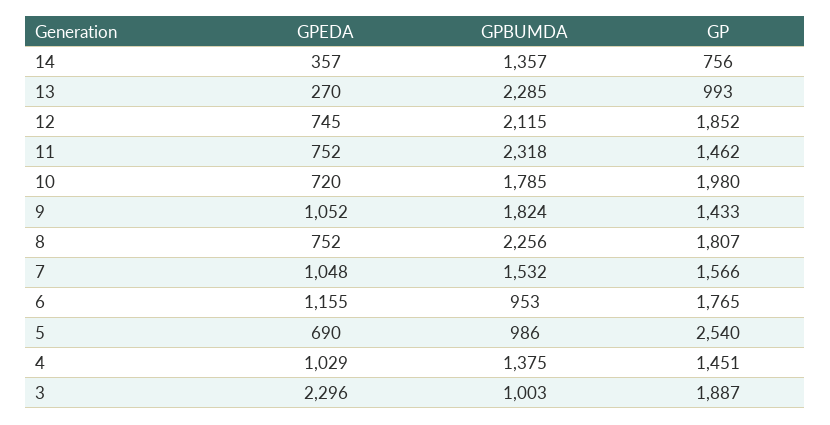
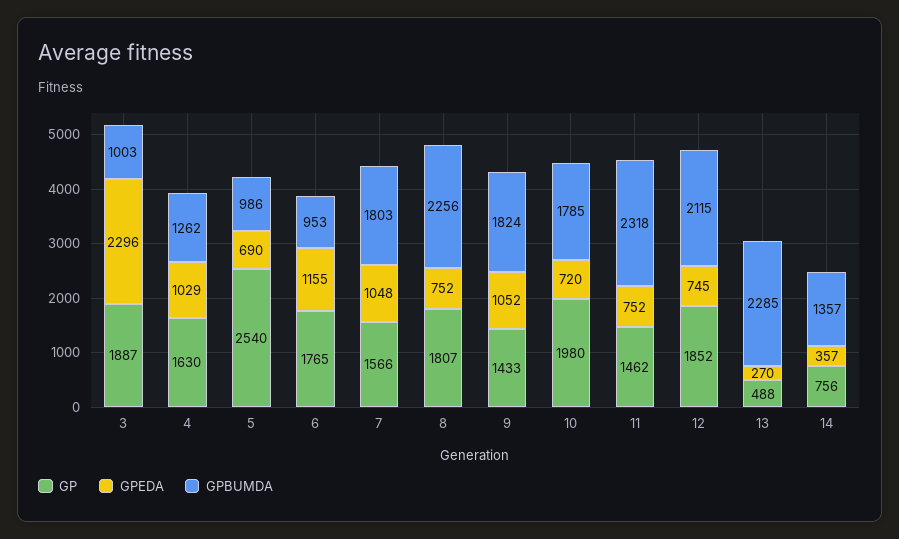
GP, 13: 993 -> 488
GPBUMDA, 7: 1532 -> 1803
GPBUMDA, 4: 1375 -> 1262
GP, 4: 1451 -> 1630

